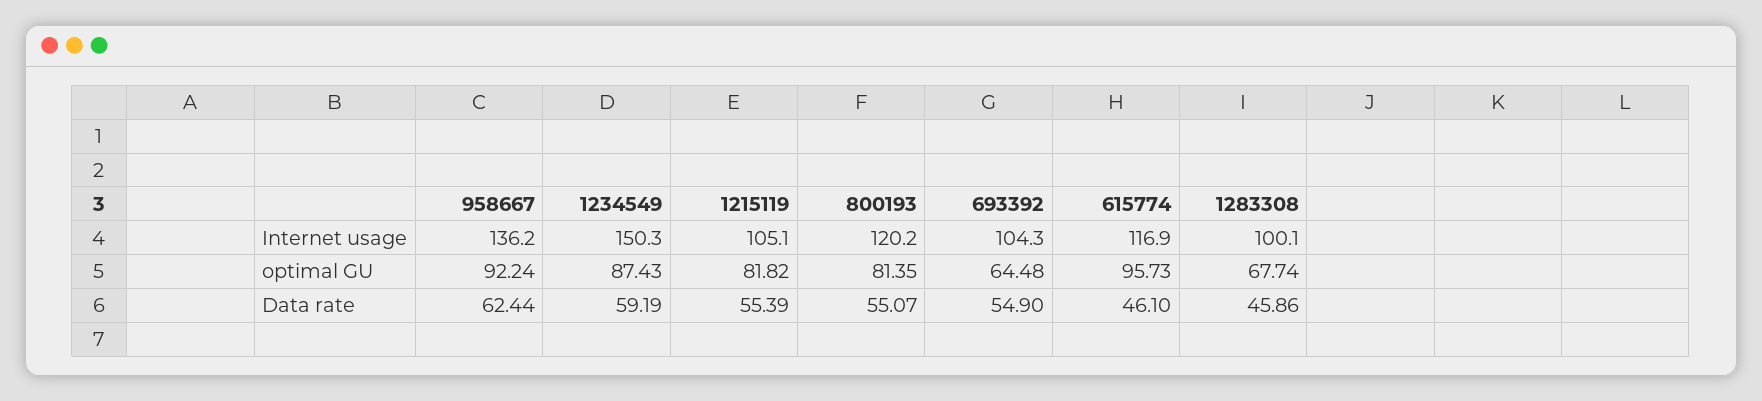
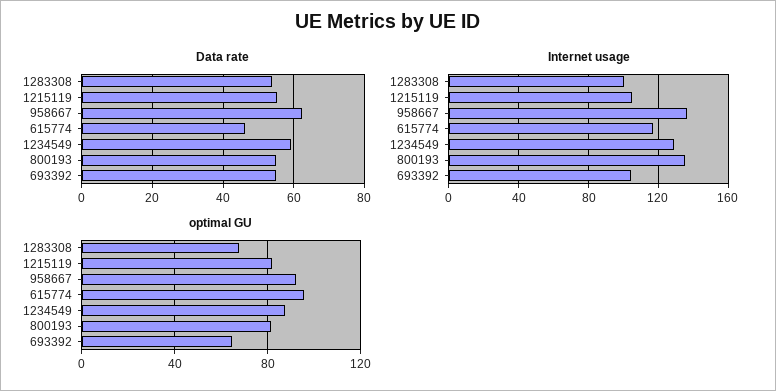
Internet usage, 1234549: 150.3 -> 130
Internet usage, 800193: 120.2 -> 135
Data rate, 1283308: 45.86 -> 54

